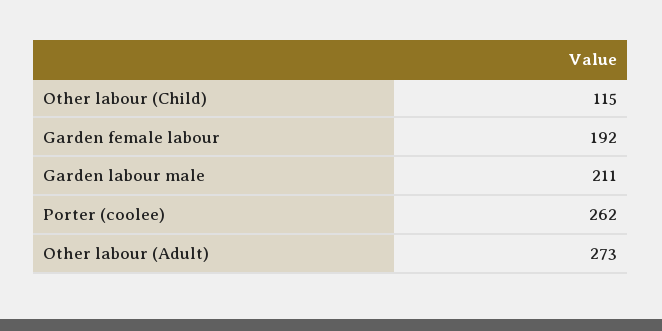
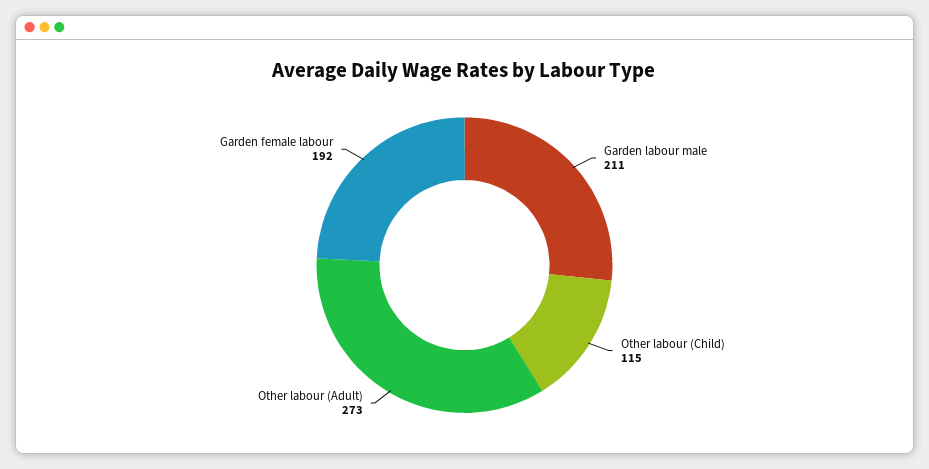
Porter (coolee): 262 -> none

